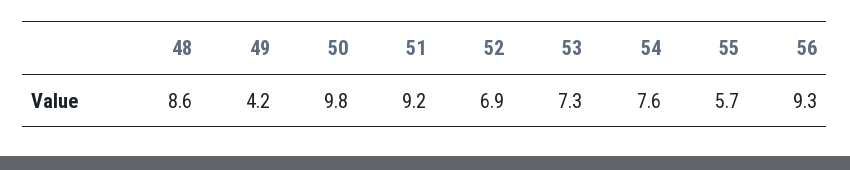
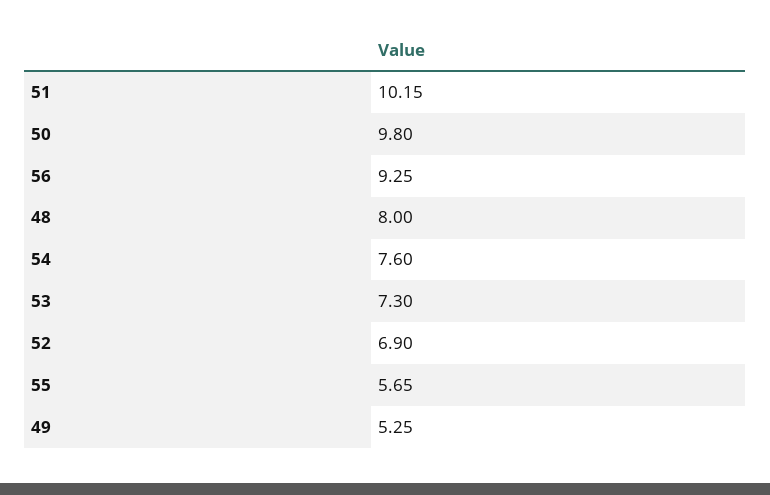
48: 8.6 -> 8
49: 4.2 -> 5.25
51: 9.2 -> 10.15

